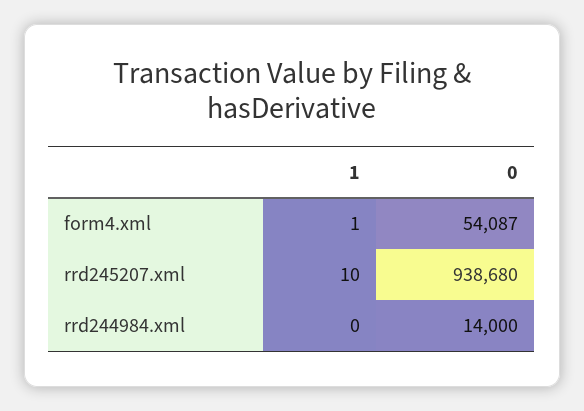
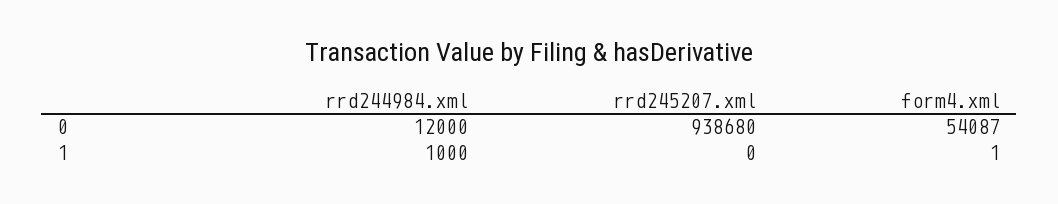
1, rrd245207.xml: 10 -> 0
1, rrd244984.xml: 0 -> 1000
0, rrd244984.xml: 14000 -> 12000

